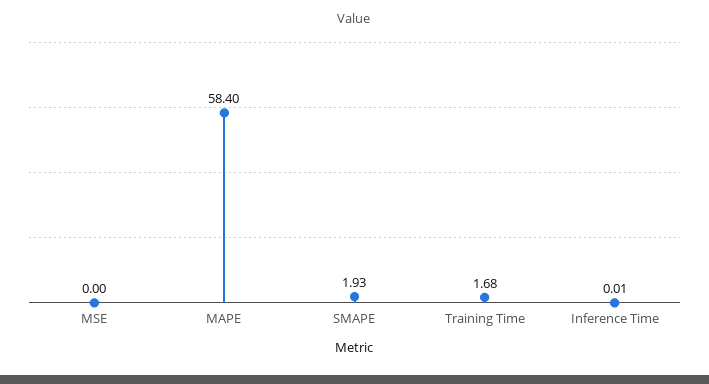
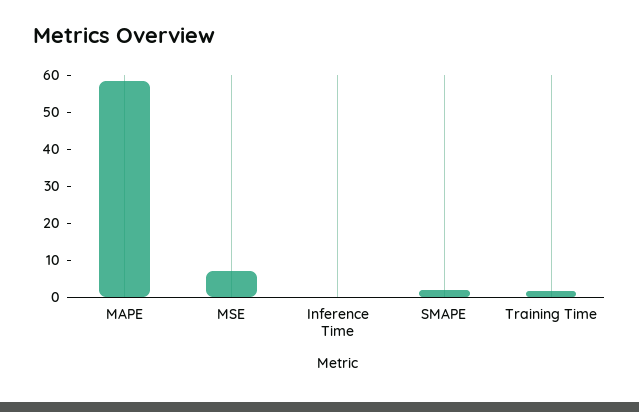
MSE: 0 -> 7.5

